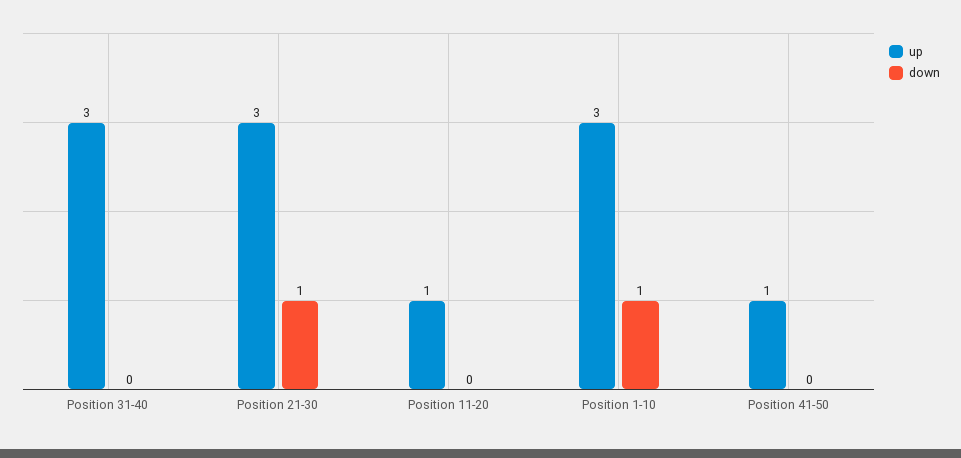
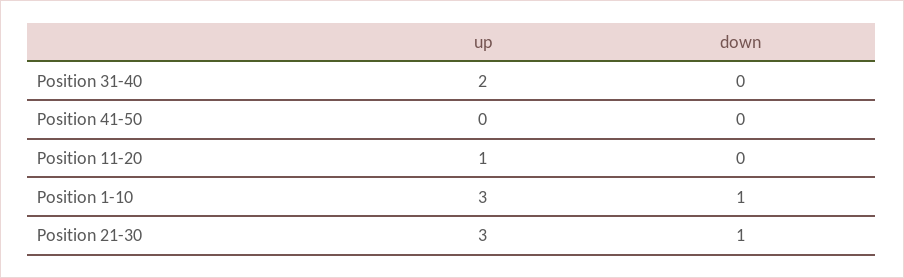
up, Position 31-40: 3 -> 2
up, Position 41-50: 1 -> 0

